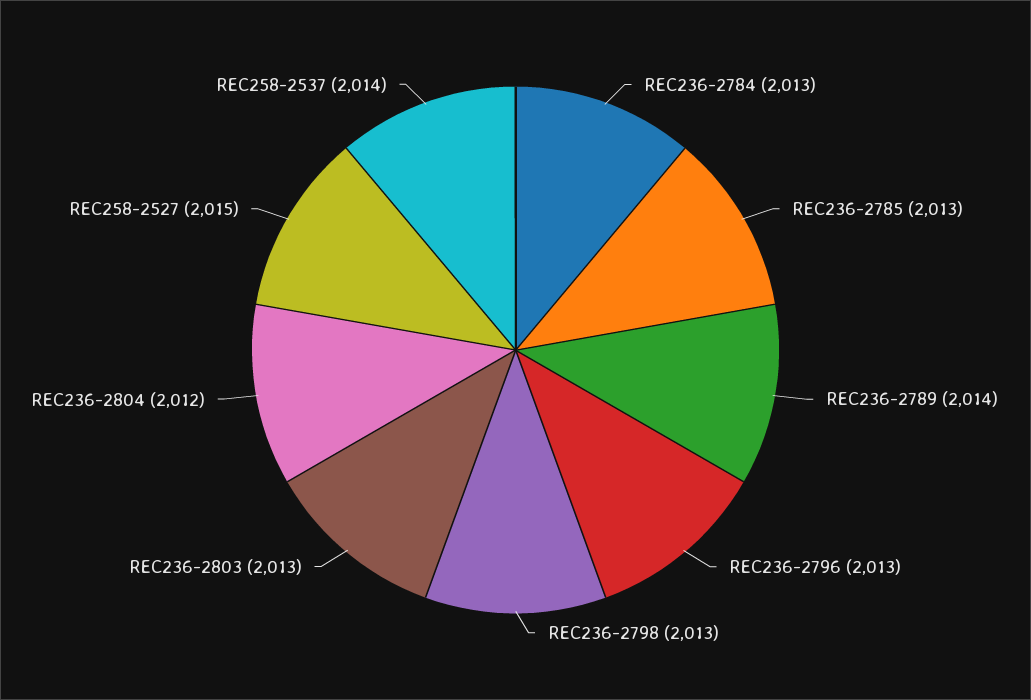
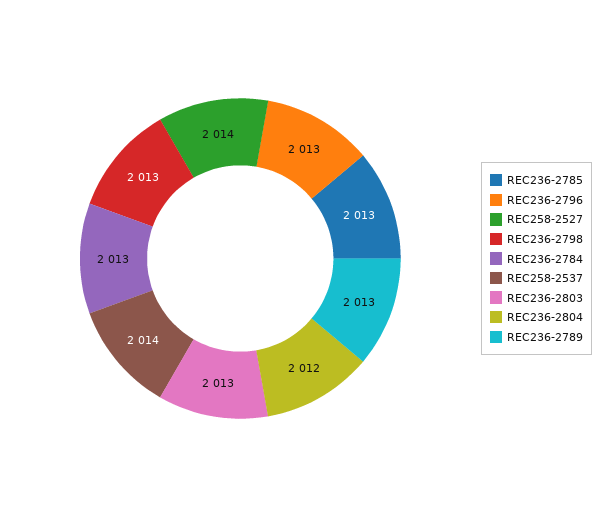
REC236-2789: 2014 -> 2013
REC258-2527: 2015 -> 2014

